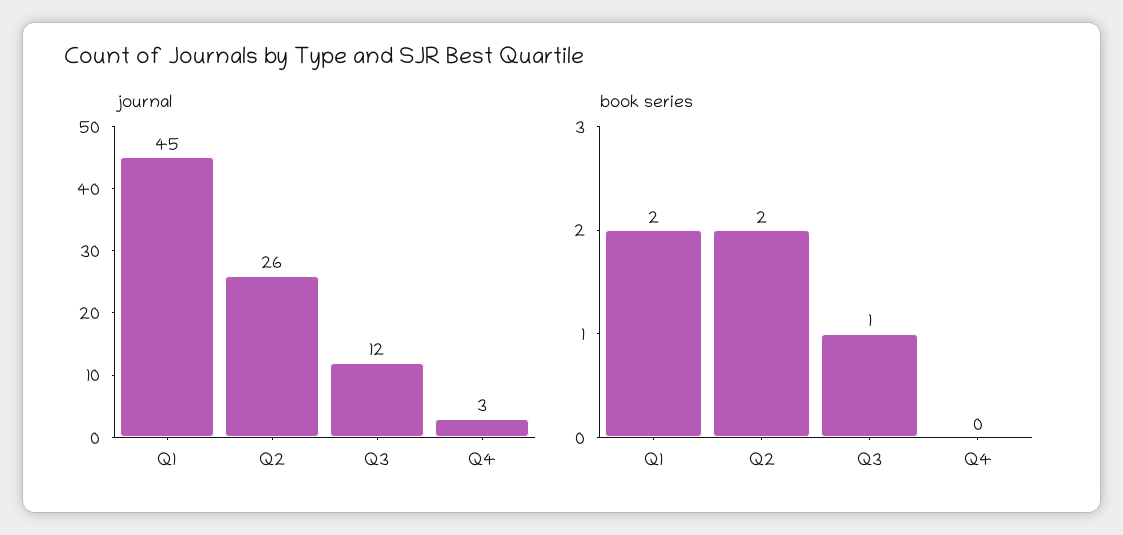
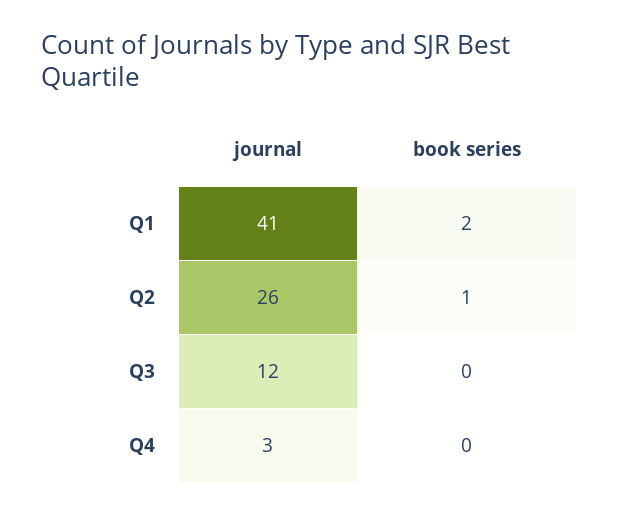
journal, Q1: 45 -> 41
book series, Q2: 2 -> 1
book series, Q3: 1 -> 0

